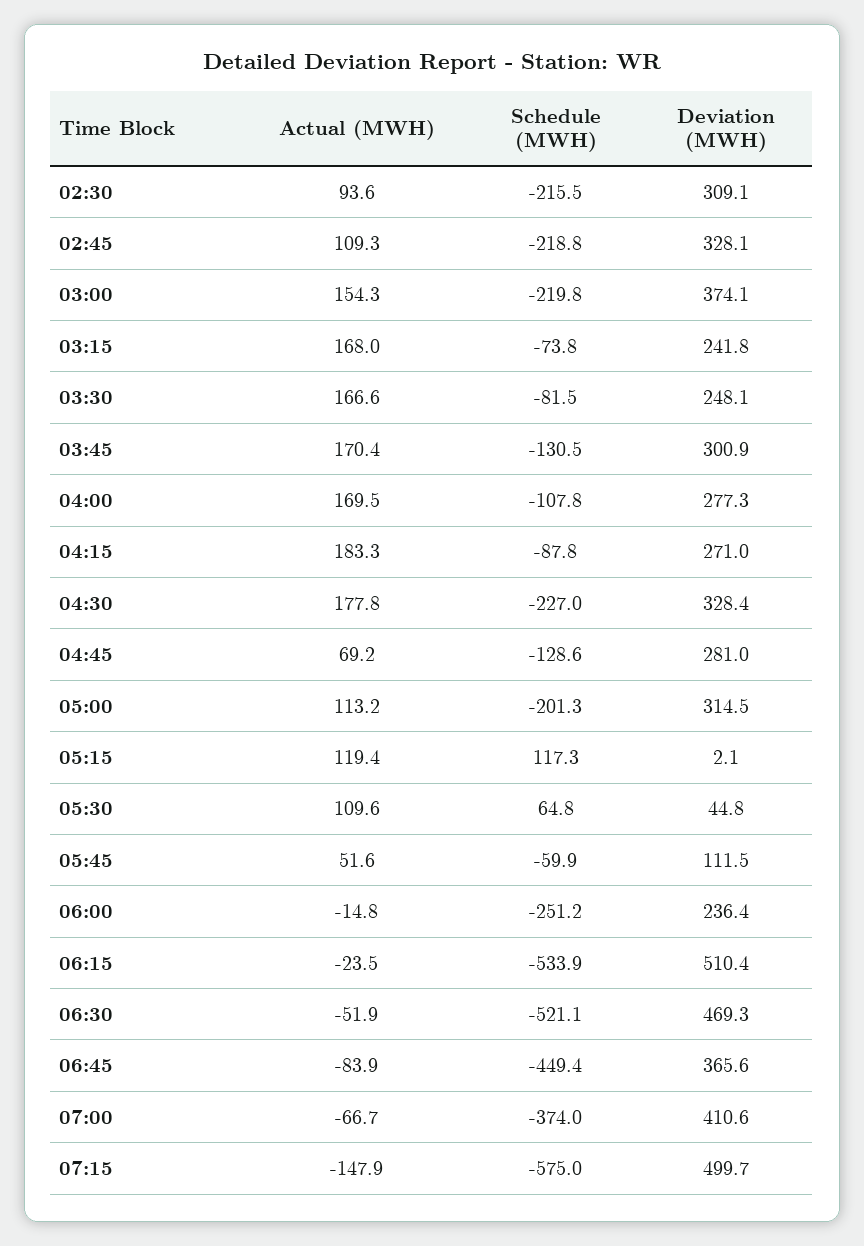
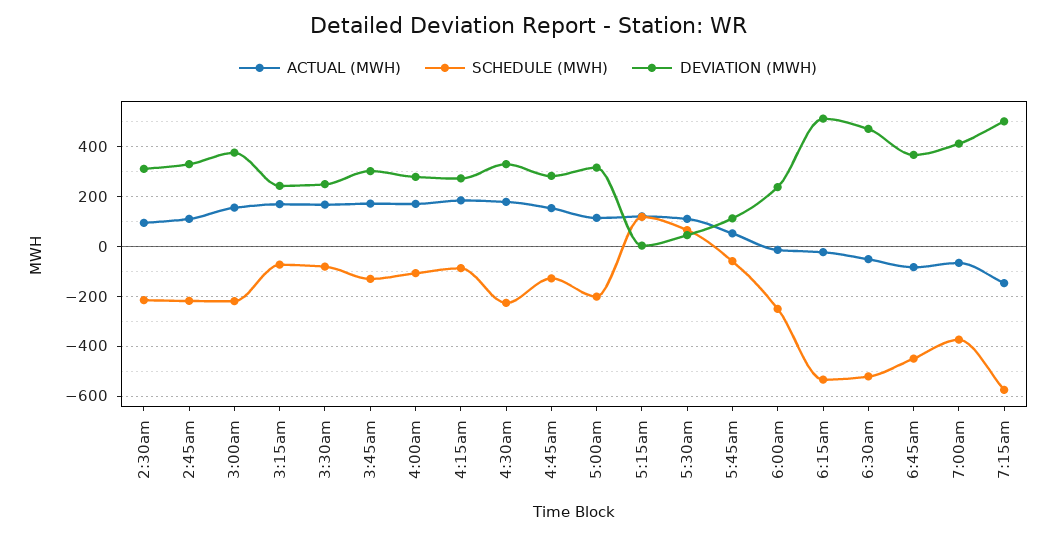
Actual (MWH), 04:45: 69.2 -> 150

